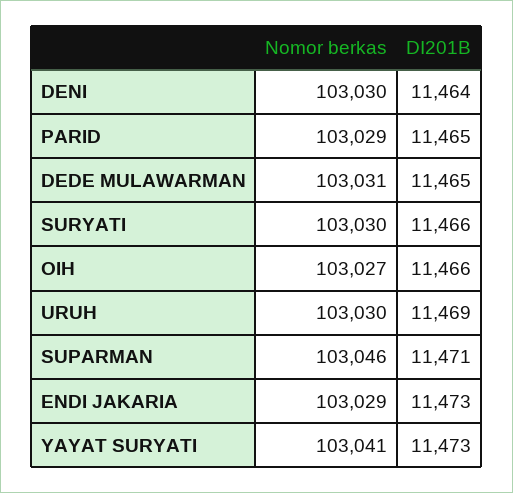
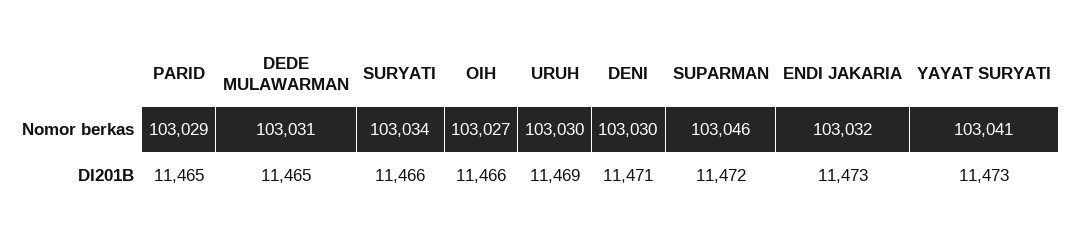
DI201B, DENI: 11464 -> 11471
Nomor berkas, SURYATI: 103030 -> 103034
DI201B, SUPARMAN: 11471 -> 11472
Nomor berkas, ENDI JAKARIA: 103029 -> 103032

